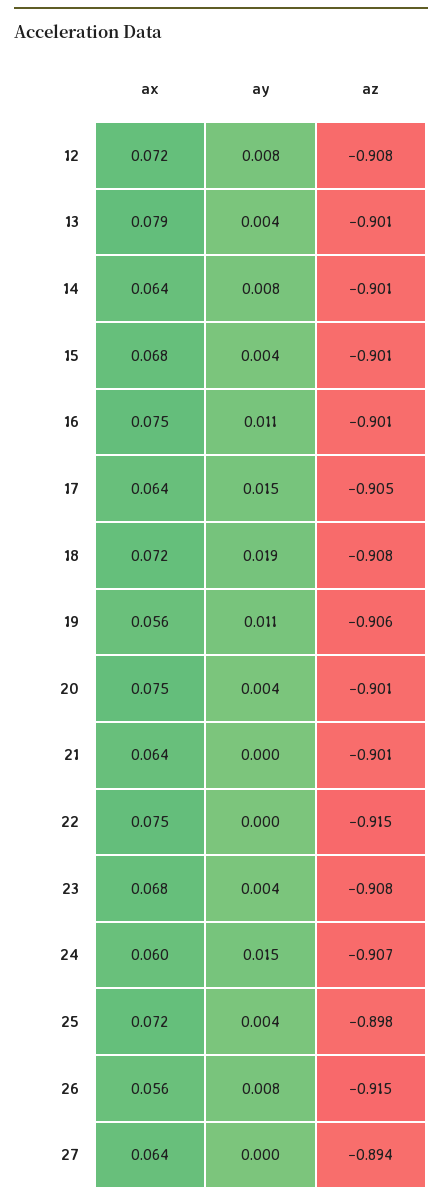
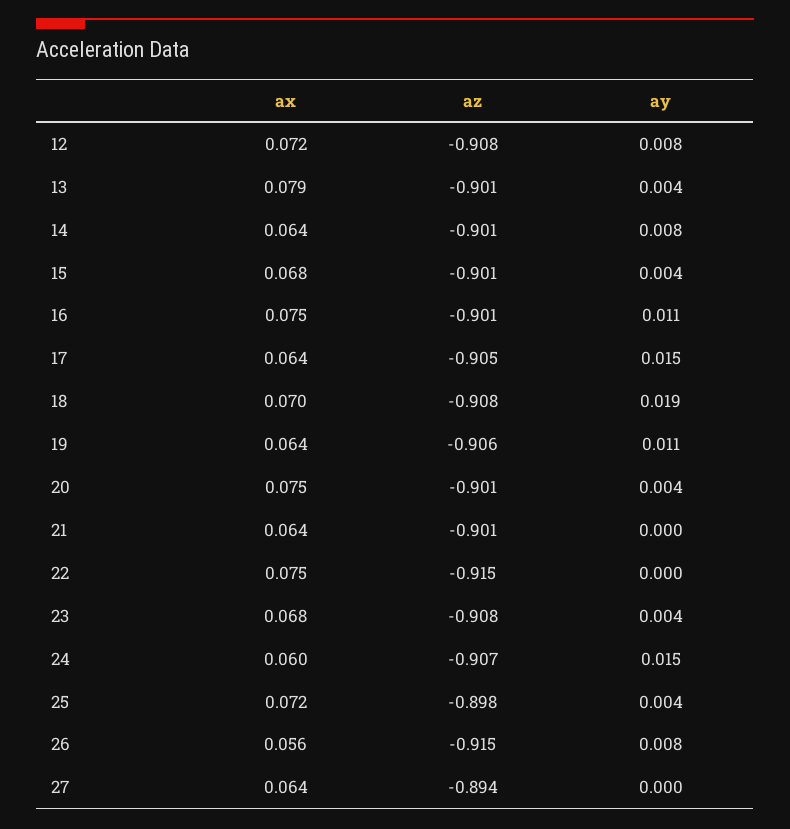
ax, 18: 0.072 -> 0.07
ax, 19: 0.056 -> 0.064

